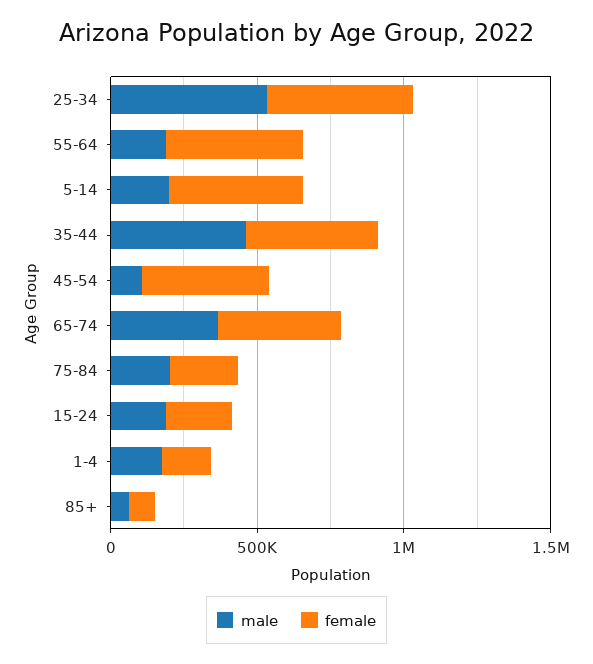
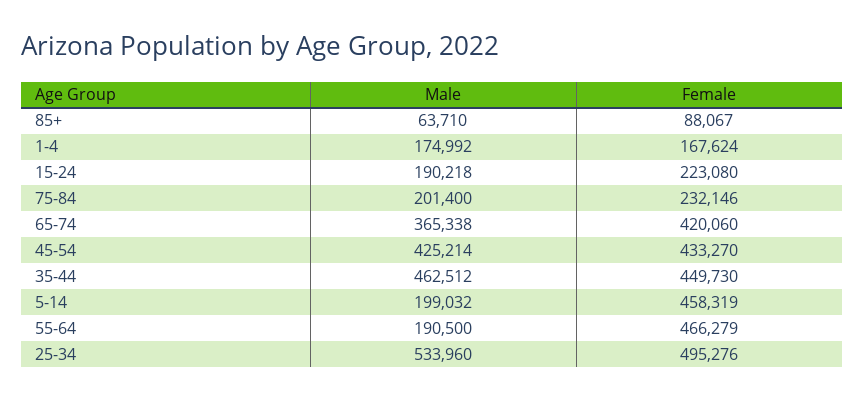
male, 45-54: 100000 -> 425214

